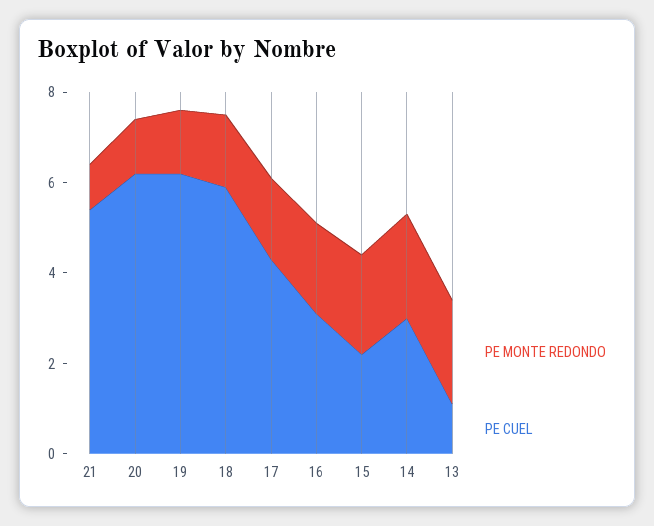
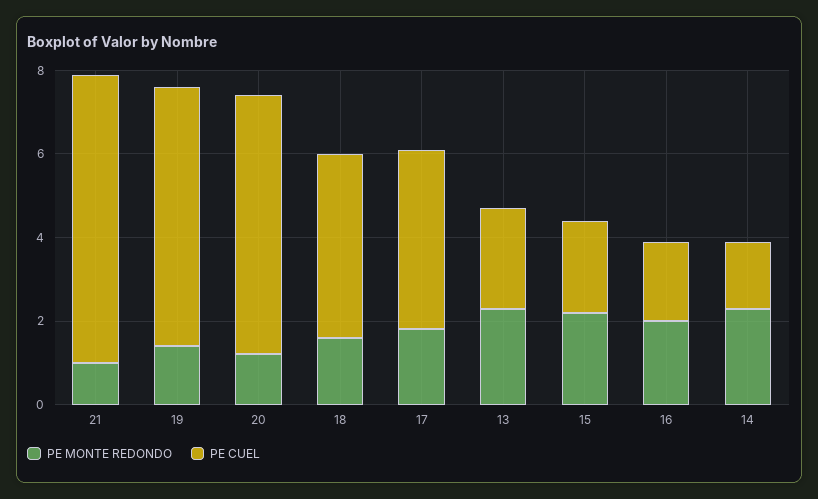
PE CUEL, 21: 5.5 -> 7
PE CUEL, 18: 6 -> 4.5
PE CUEL, 16: 3 -> 2
PE CUEL, 14: 3 -> 1.5
PE CUEL, 13: 1 -> 2.5

